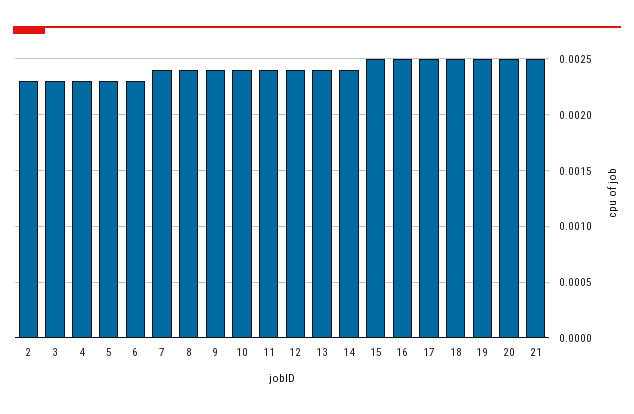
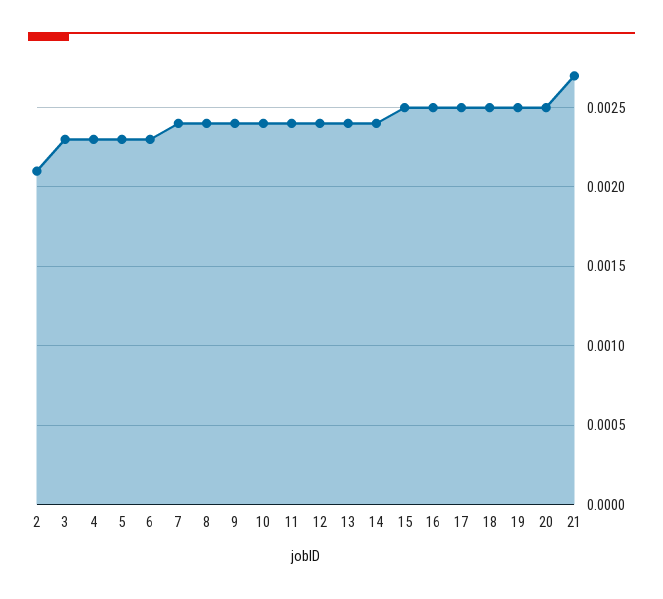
2: 0.0023 -> 0.0021
21: 0.0025 -> 0.0027

